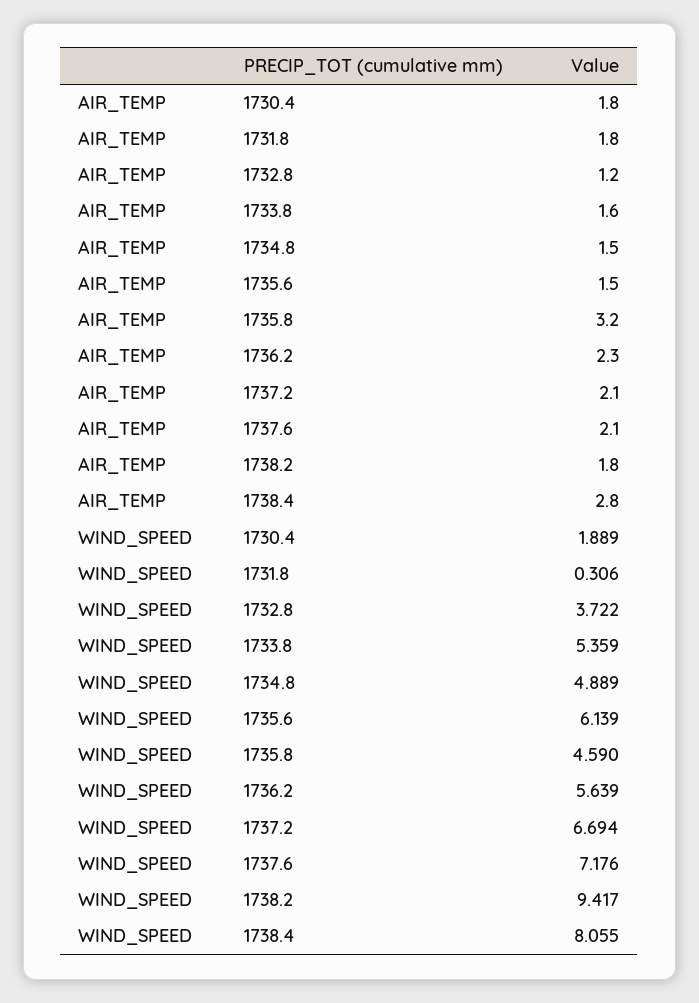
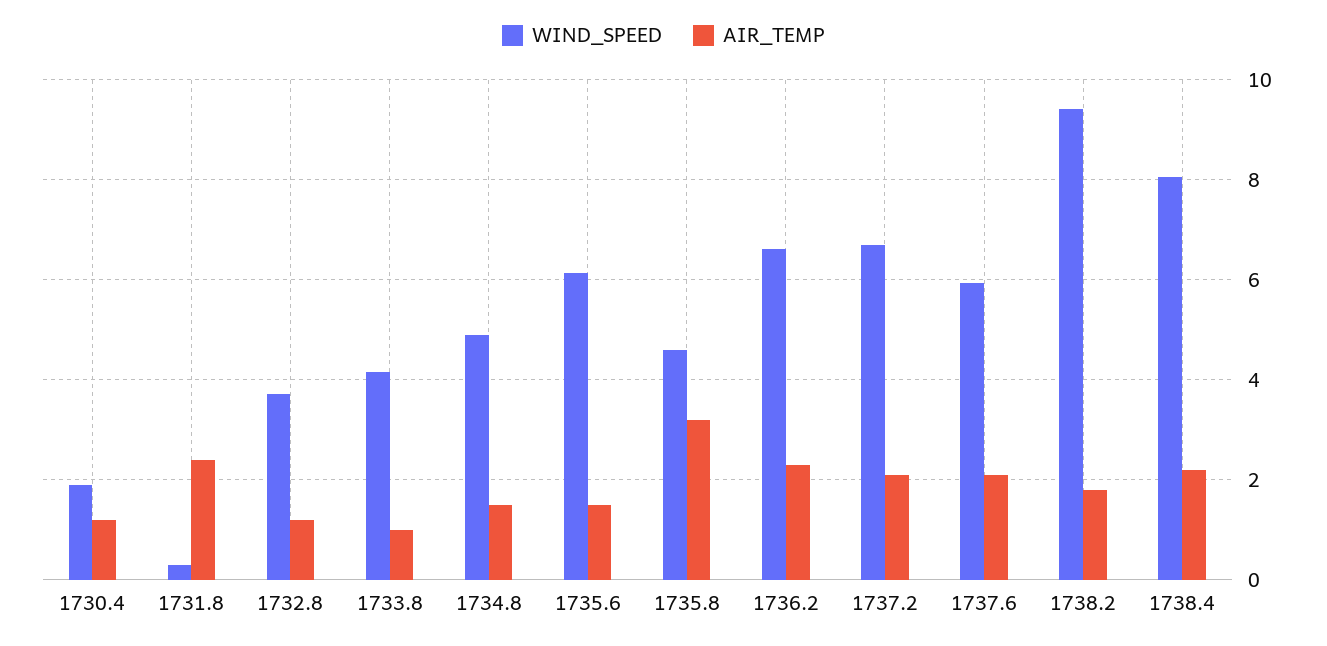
AIR_TEMP, 1730.4: 1.8 -> 1.2
AIR_TEMP, 1731.8: 1.8 -> 2.4
AIR_TEMP, 1733.8: 1.6 -> 1
AIR_TEMP, 1738.4: 2.8 -> 2.2
WIND_SPEED, 1733.8: 5.359 -> 4.2
WIND_SPEED, 1736.2: 5.639 -> 6.6
WIND_SPEED, 1737.6: 7.176 -> 6

